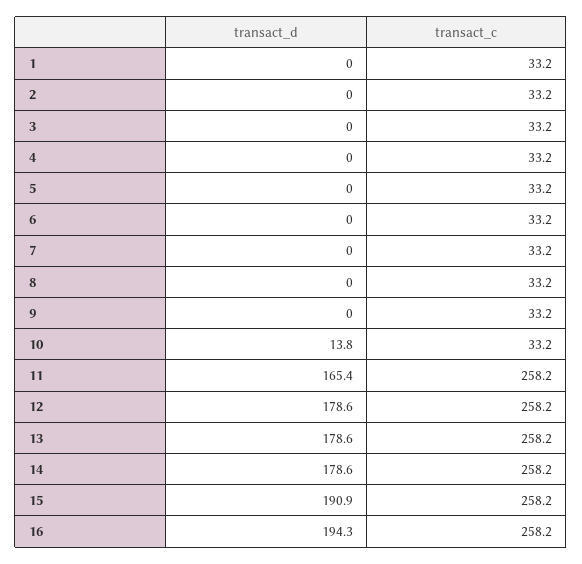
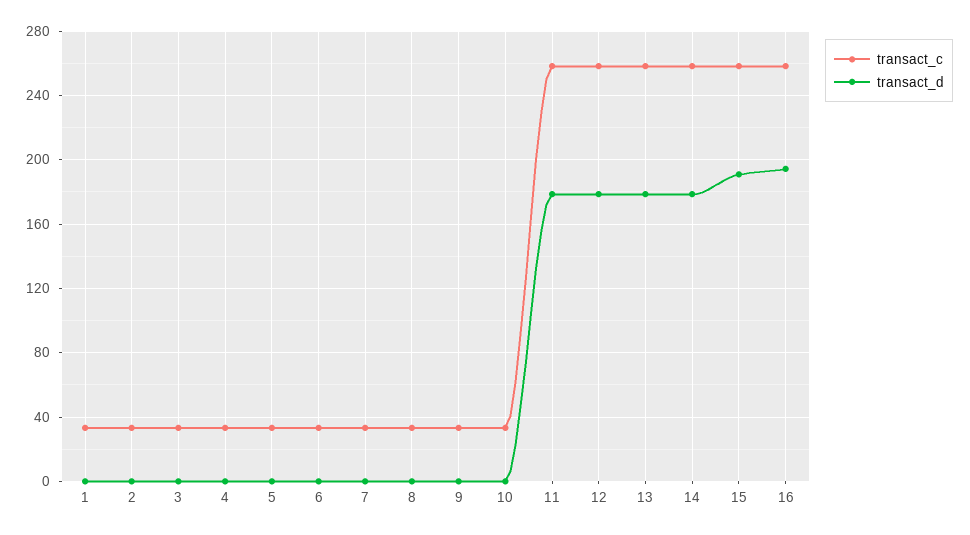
transact_d, 10: 13.8 -> 0
transact_d, 11: 165.4 -> 180

